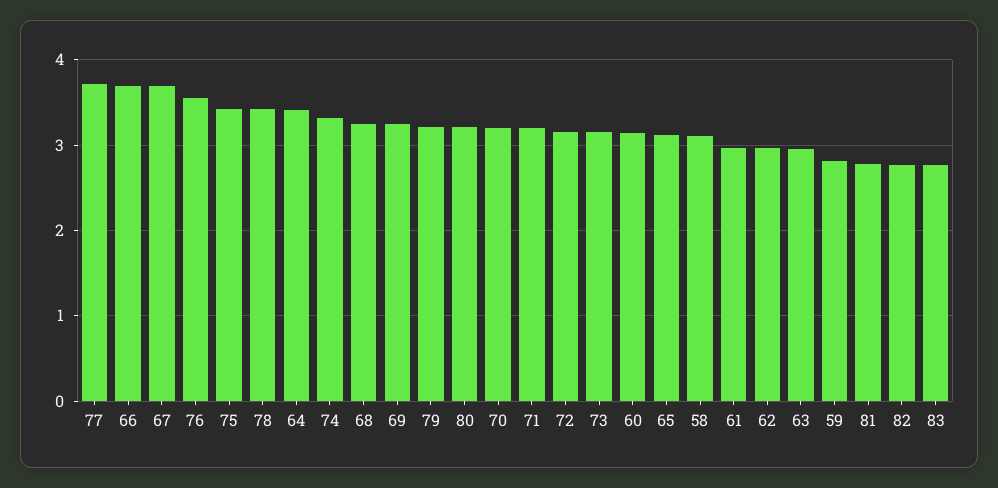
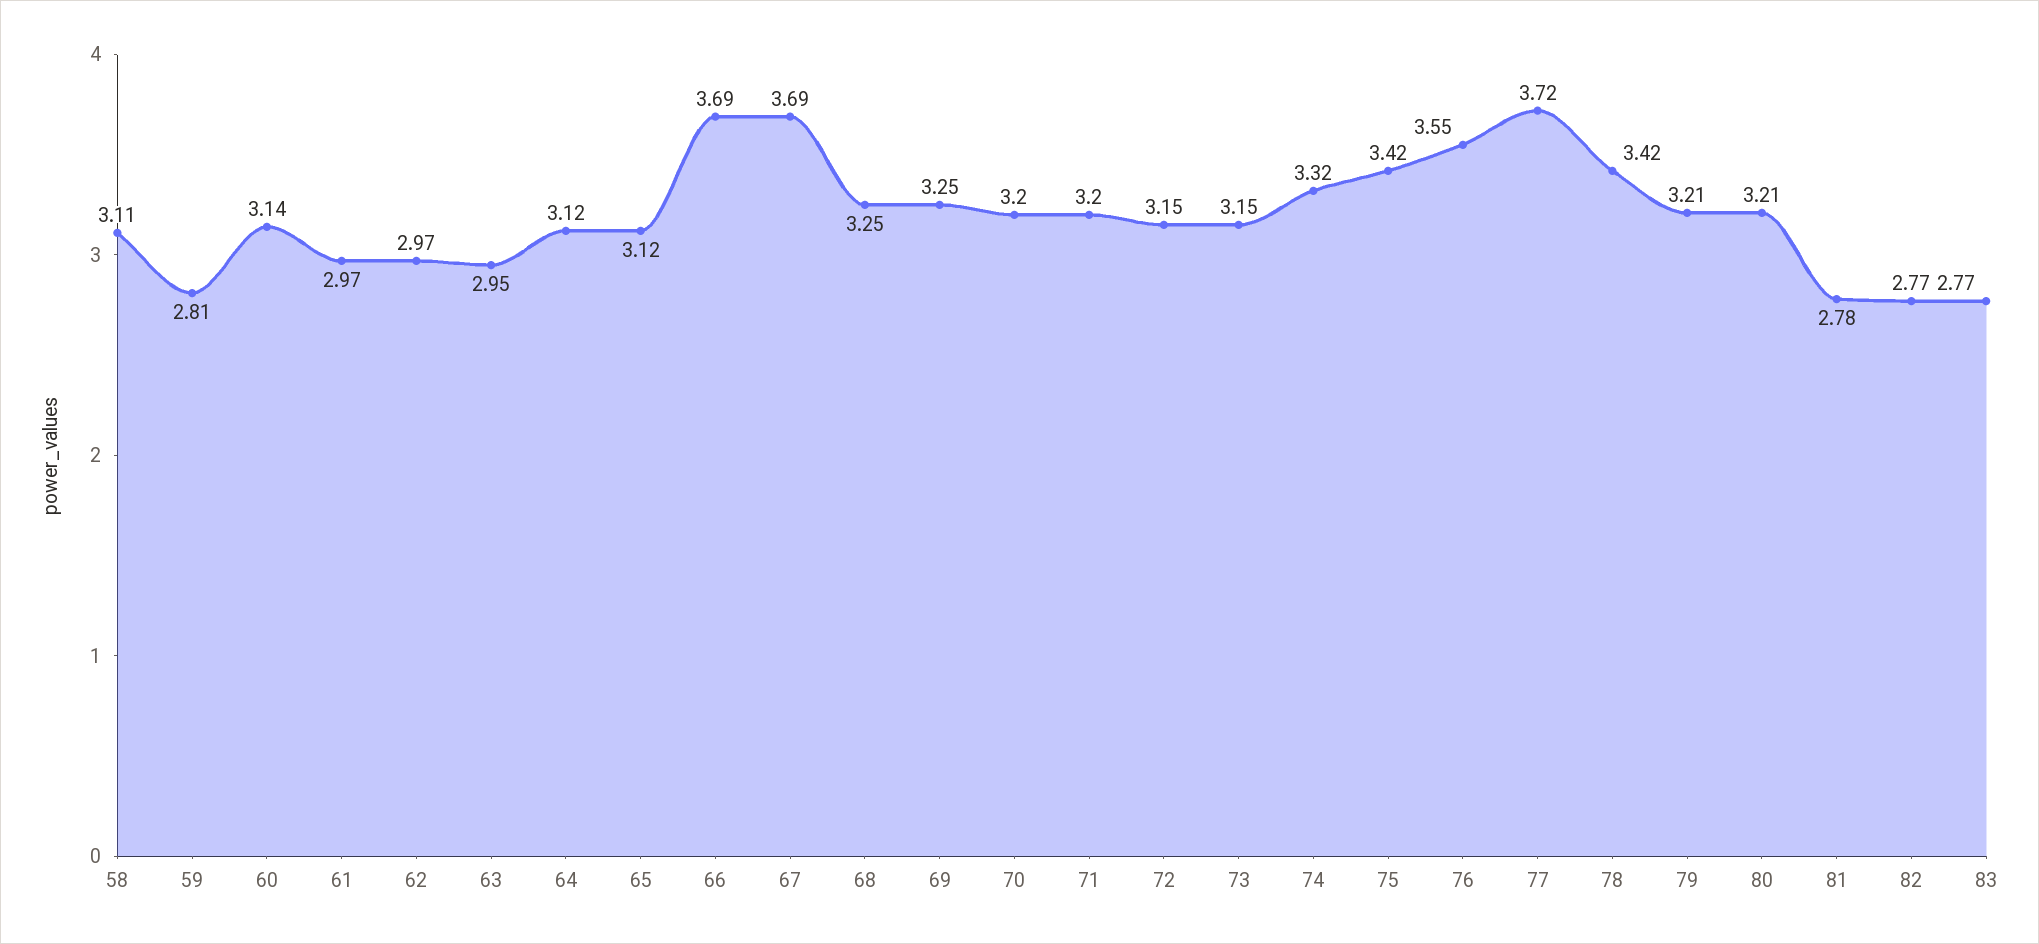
64: 3.4 -> 3.12

